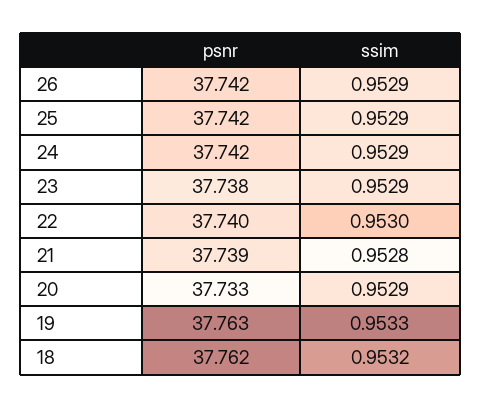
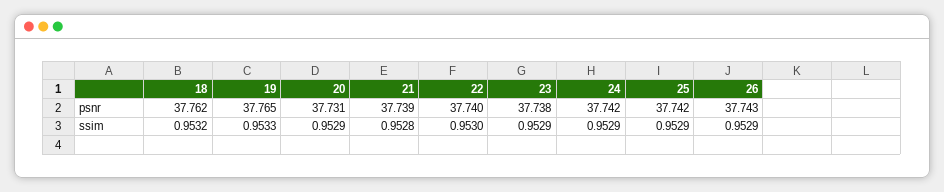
psnr, 26: 37.742 -> 37.743
psnr, 20: 37.733 -> 37.731
psnr, 19: 37.763 -> 37.765

